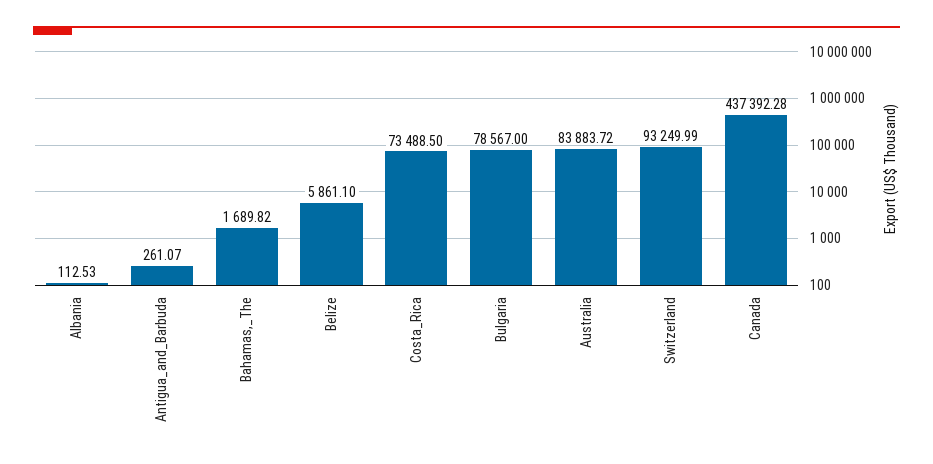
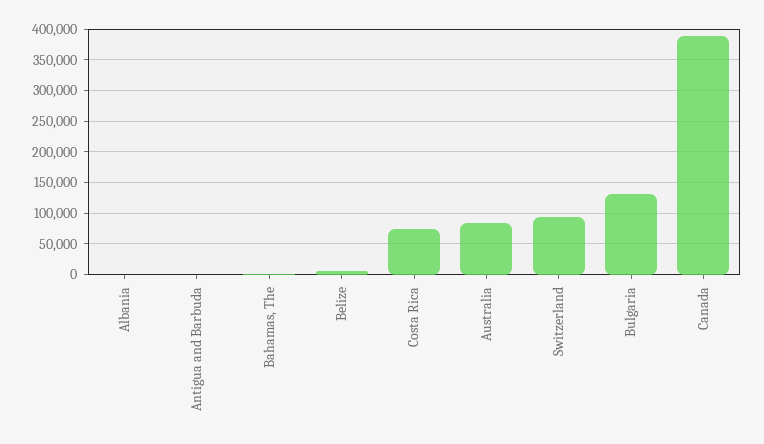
Bulgaria: 78567 -> 130000
Canada: 437392.28 -> 390000

